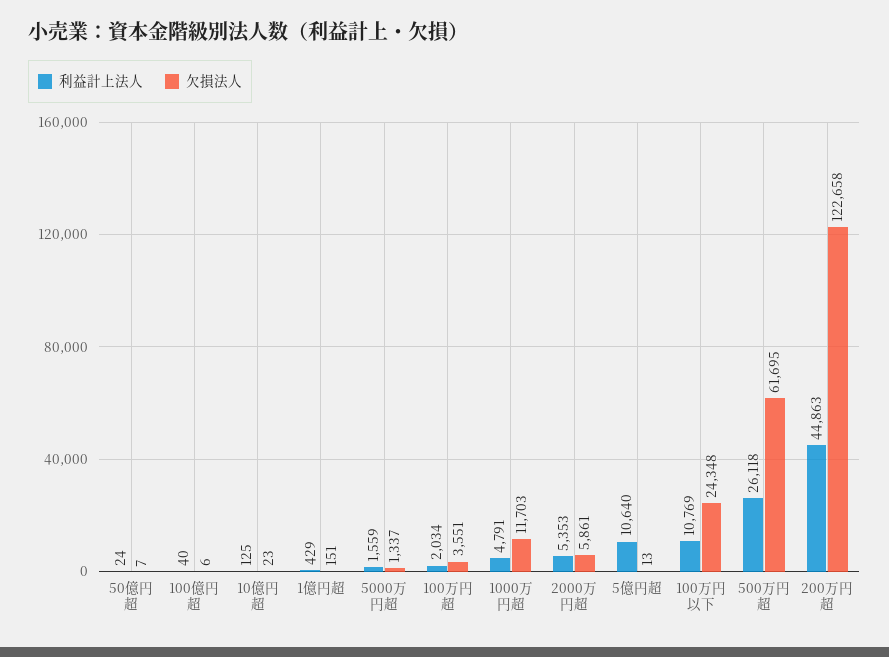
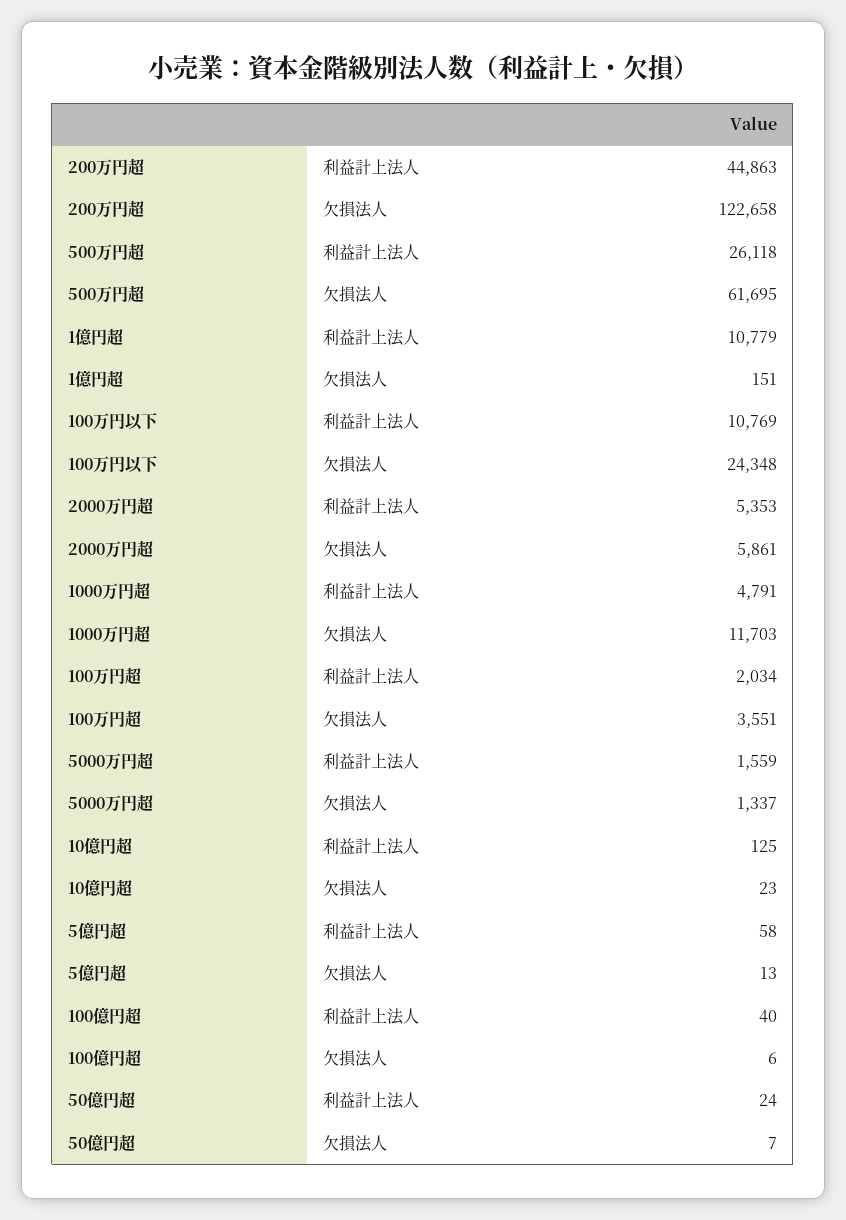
利益計上法人, 1億円超: 429 -> 10779
利益計上法人, 5億円超: 10640 -> 58

